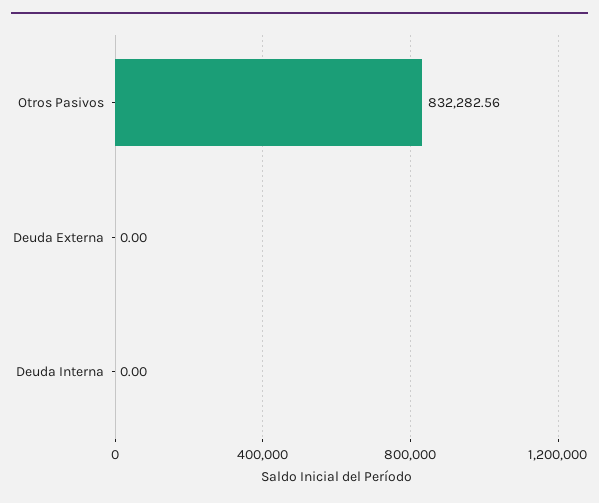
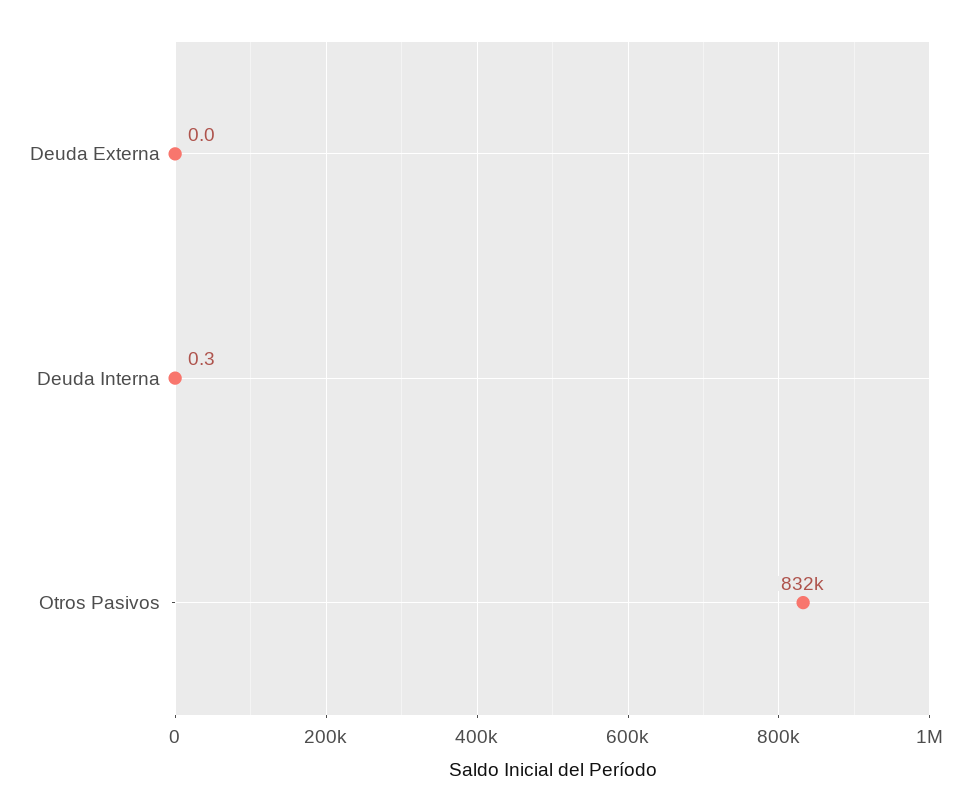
Deuda Interna: 0 -> 0.3

